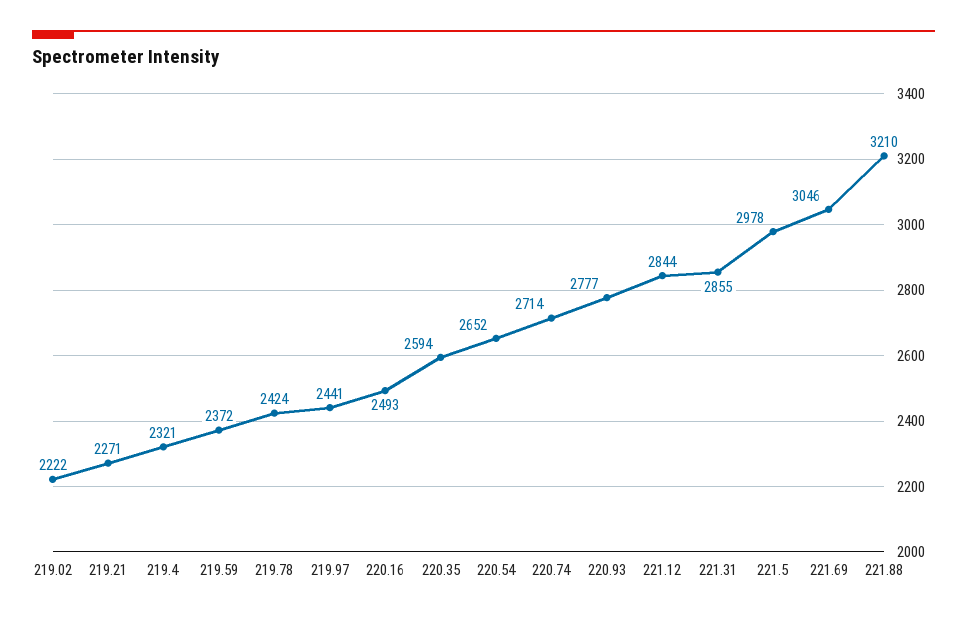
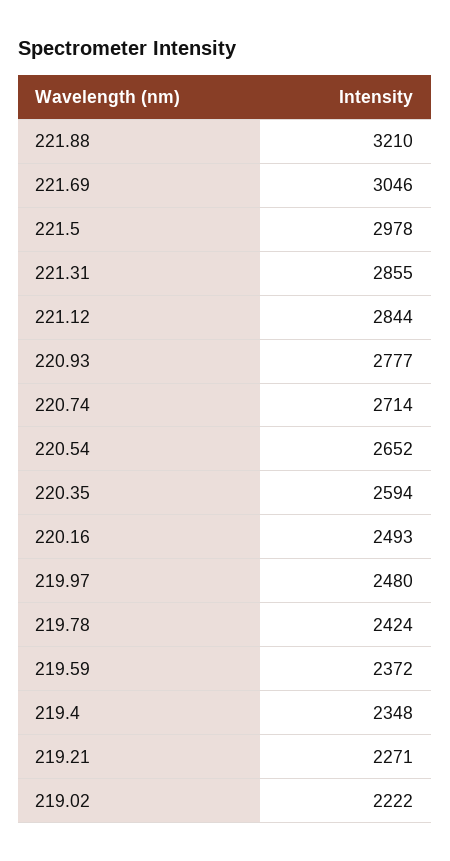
219.4: 2321 -> 2348
219.97: 2441 -> 2480

